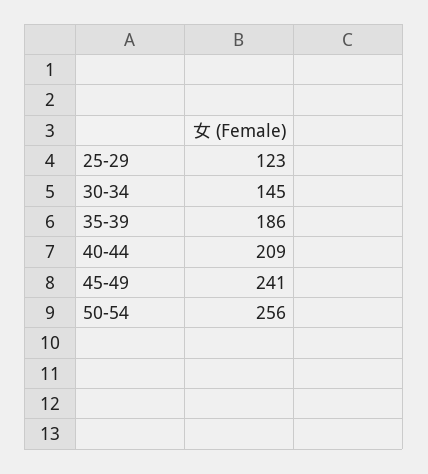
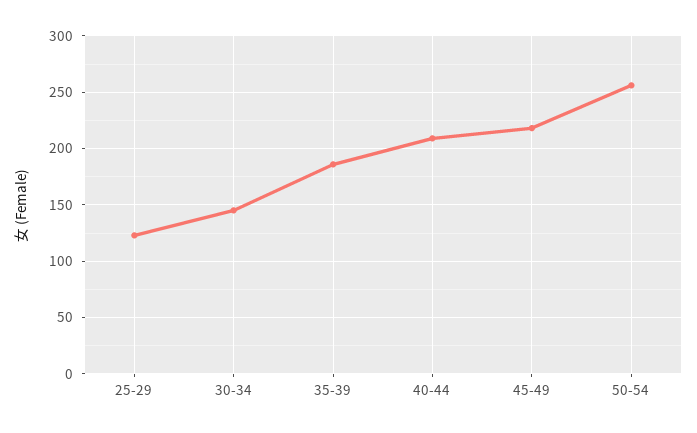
45-49: 241 -> 220

